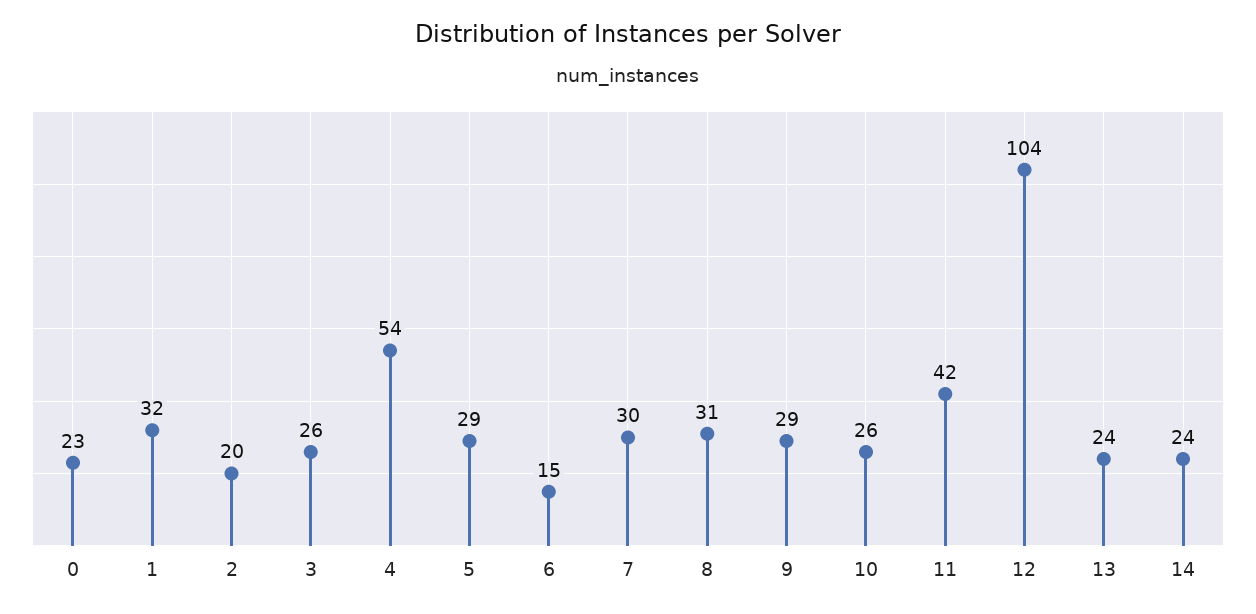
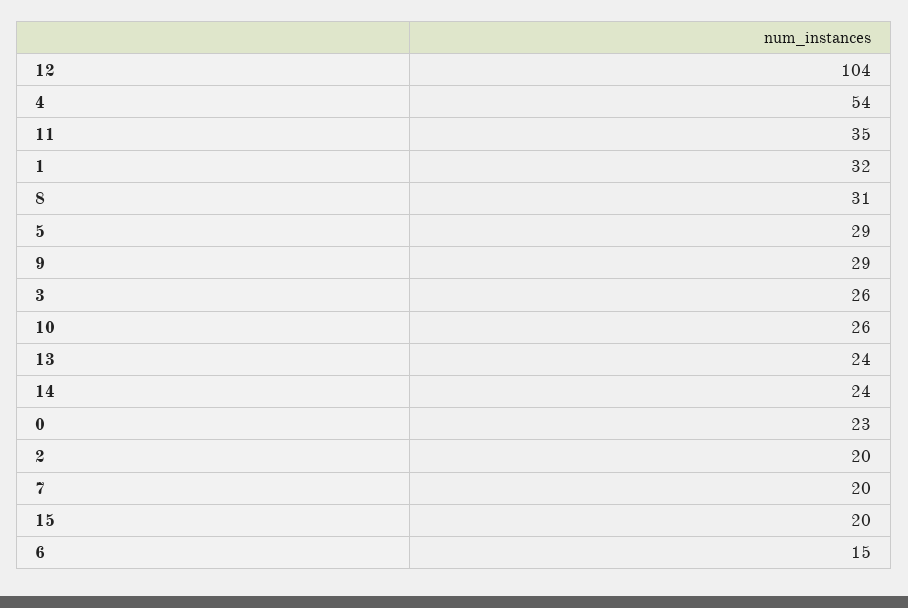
7: 30 -> 20
11: 42 -> 35
15: none -> 20

